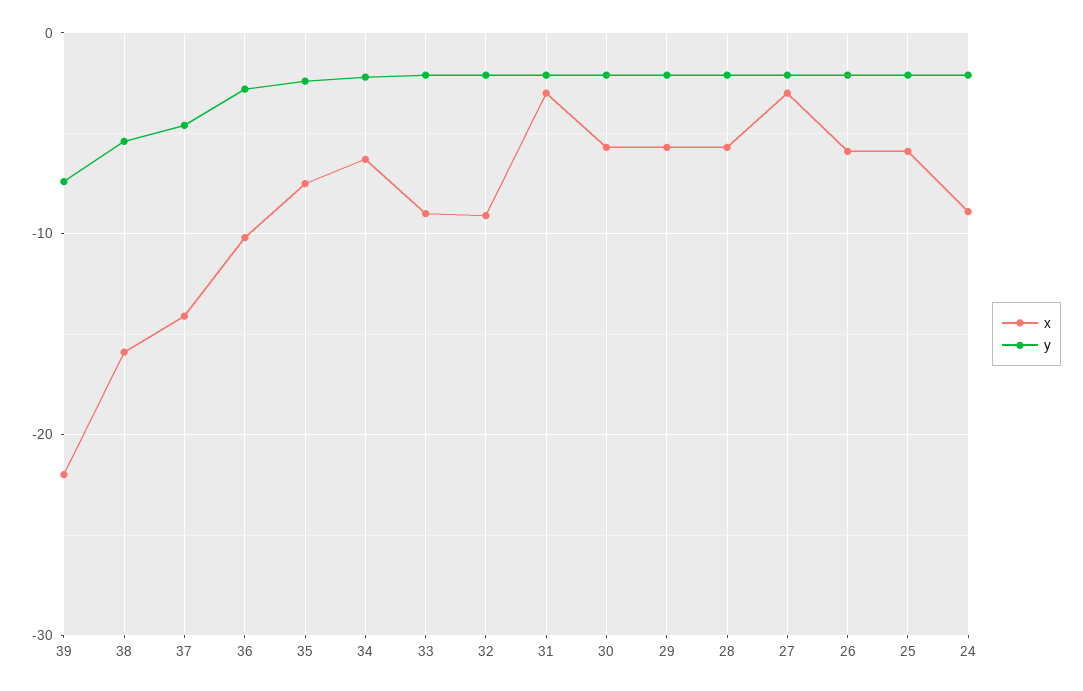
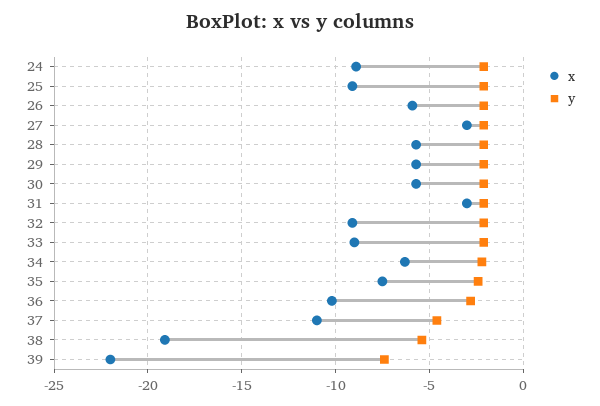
x, 38: -16 -> -19
x, 37: -14 -> -11
x, 25: -6 -> -9

